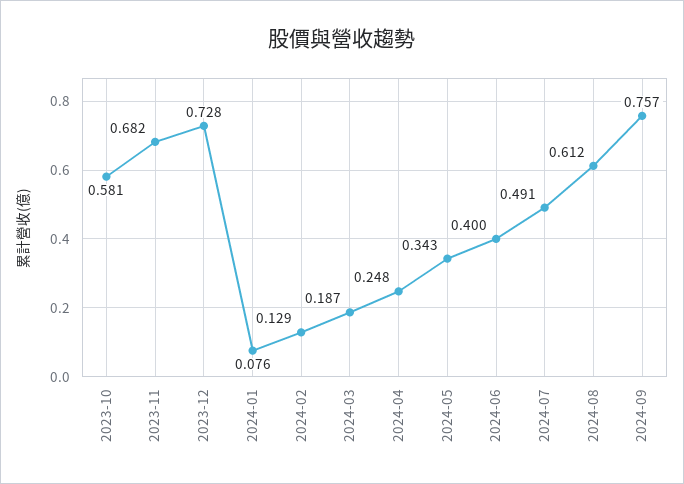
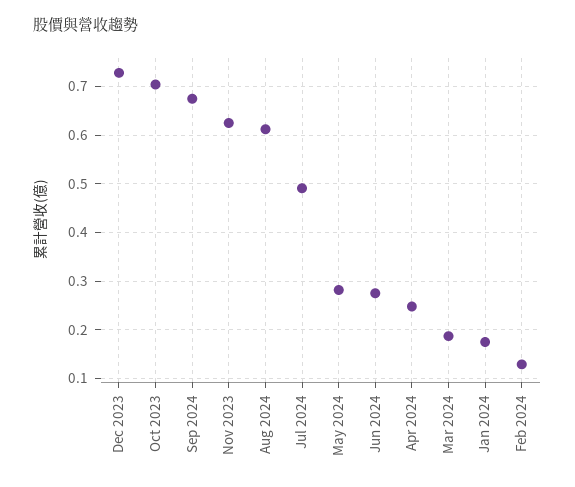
2023-10: 0.581 -> 0.7
2023-11: 0.682 -> 0.62
2024-01: 0.076 -> 0.18
2024-05: 0.343 -> 0.28
2024-06: 0.4 -> 0.28
2024-09: 0.757 -> 0.68

